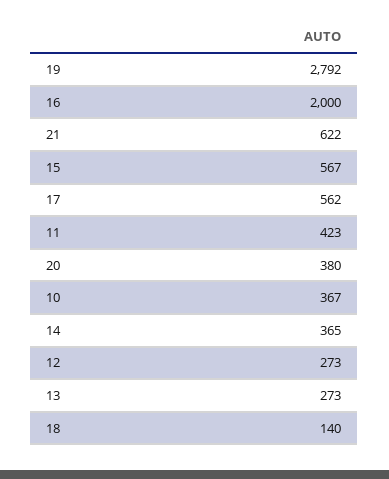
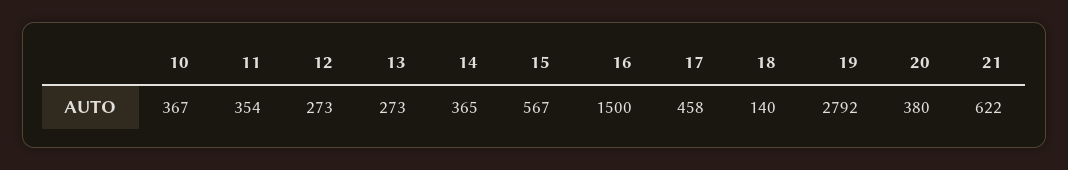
16: 2000 -> 1500
17: 562 -> 458
11: 423 -> 354

